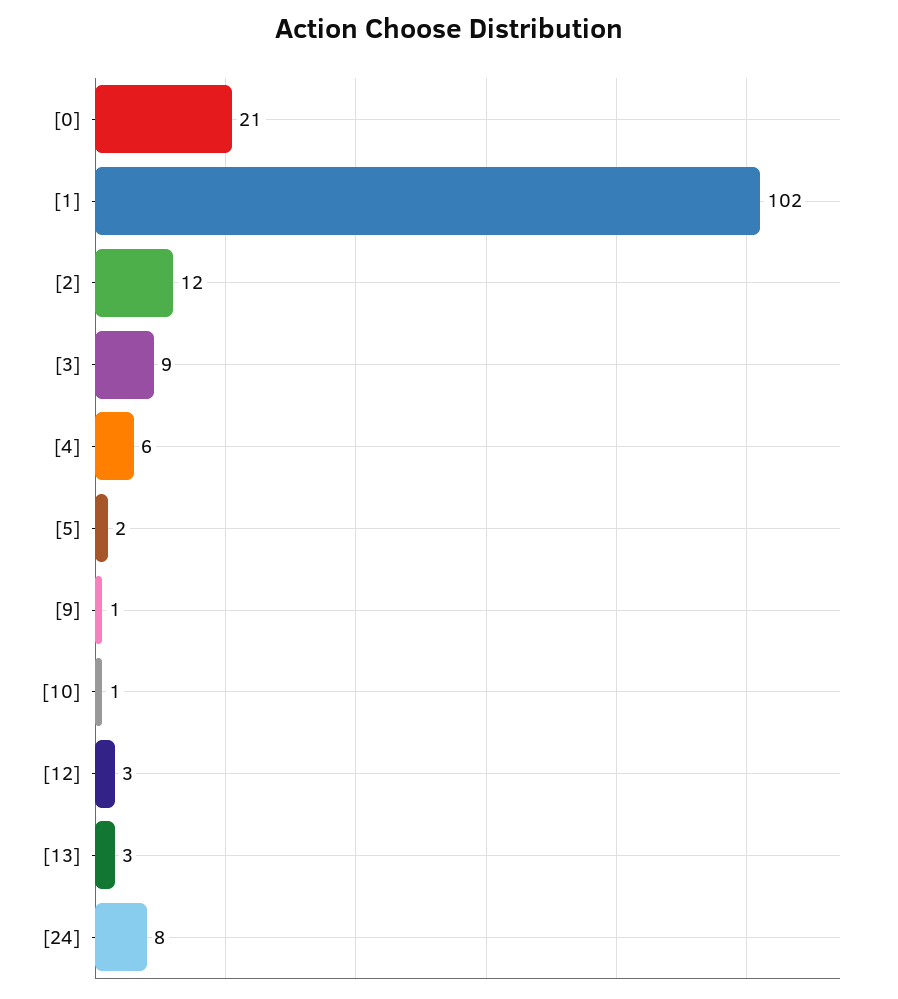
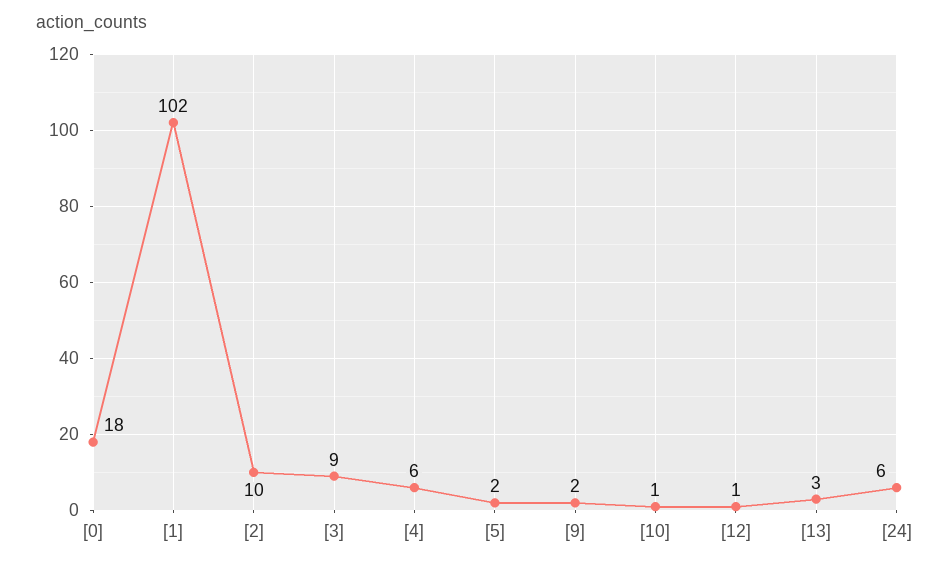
[0]: 21 -> 18
[2]: 12 -> 10
[9]: 1 -> 2
[12]: 3 -> 1
[24]: 8 -> 6

